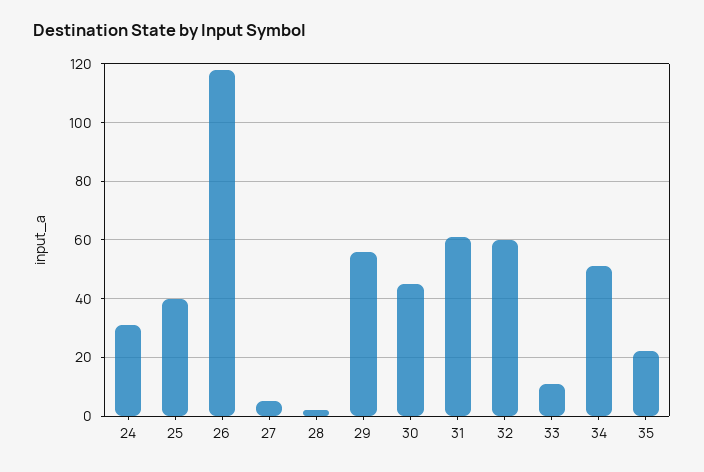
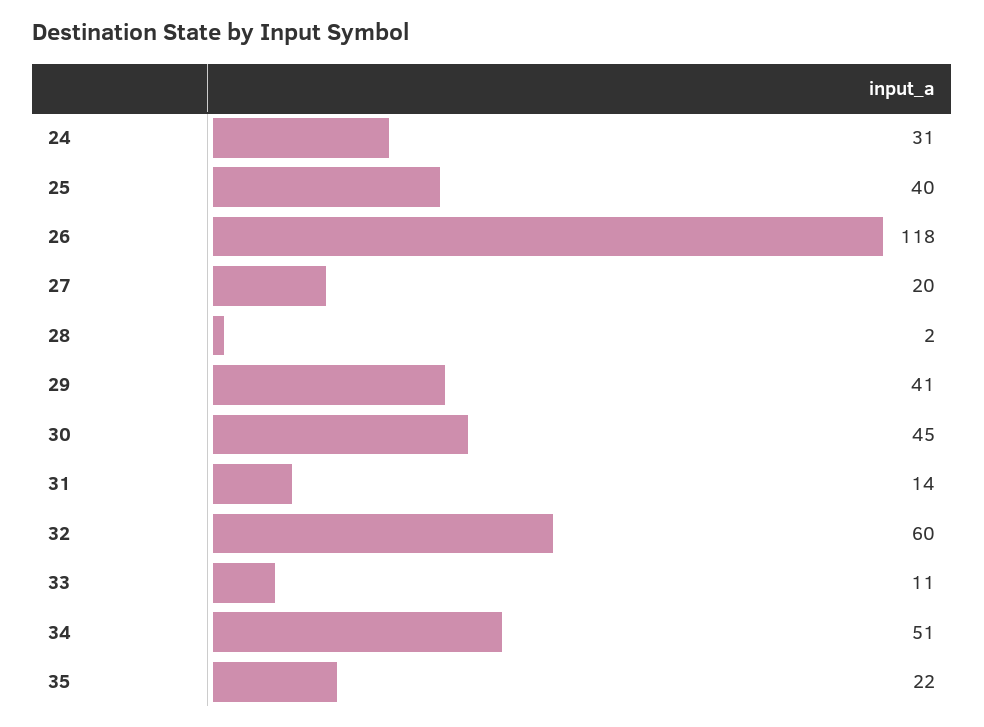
27: 5 -> 20
29: 55 -> 41
31: 60 -> 14

